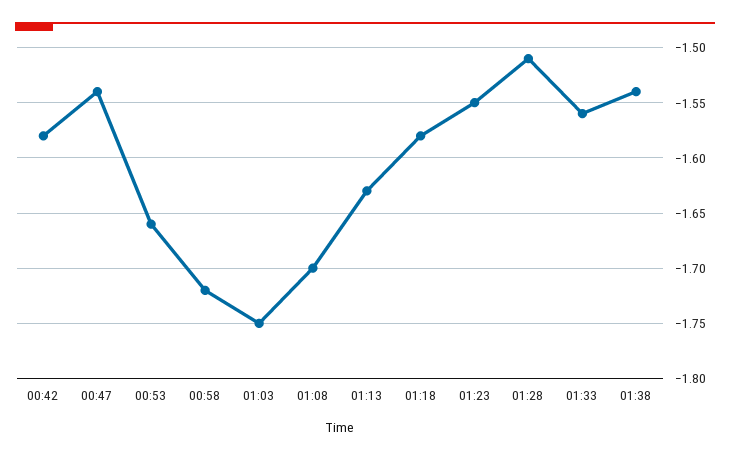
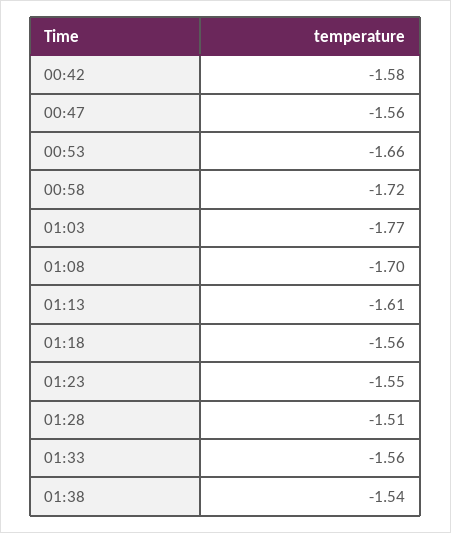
00:47: -1.54 -> -1.56
01:03: -1.75 -> -1.77
01:13: -1.63 -> -1.61
01:18: -1.58 -> -1.56

